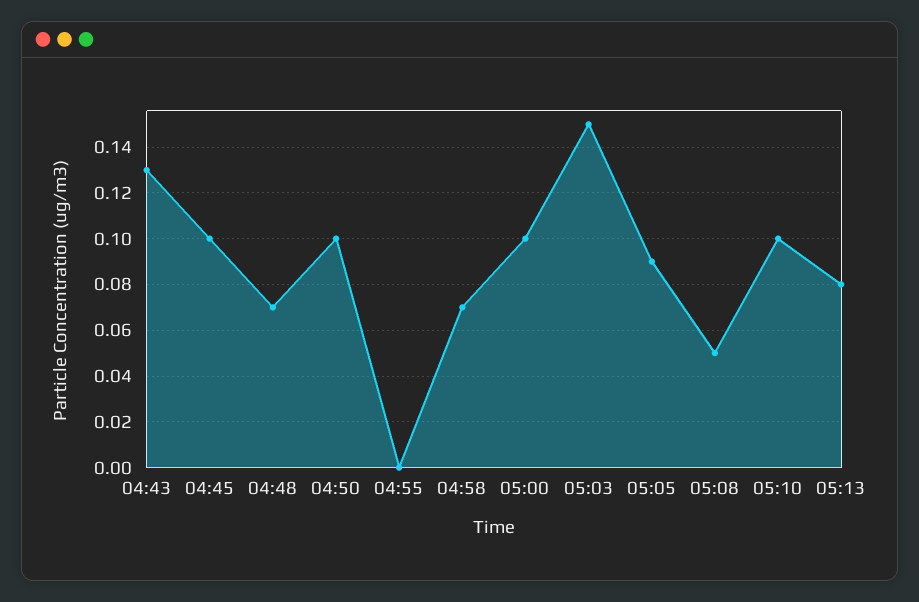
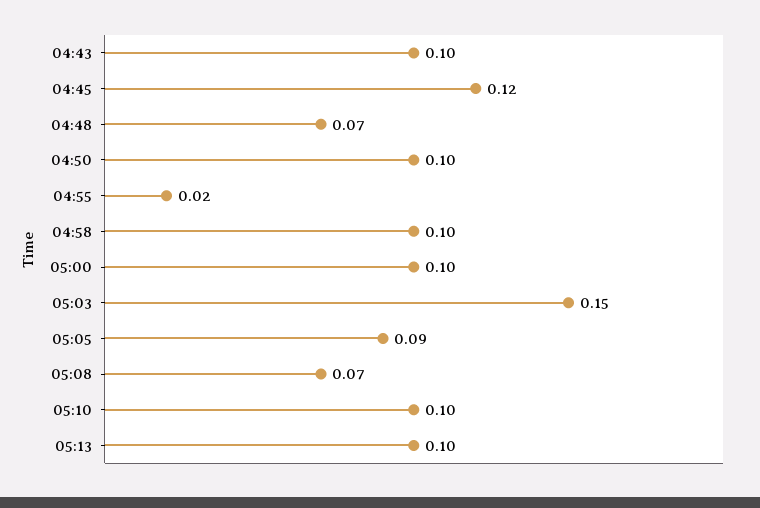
04:43: 0.13 -> 0.1
04:45: 0.1 -> 0.12
04:55: 0 -> 0.02
04:58: 0.07 -> 0.1
05:08: 0.05 -> 0.07
05:13: 0.08 -> 0.1

